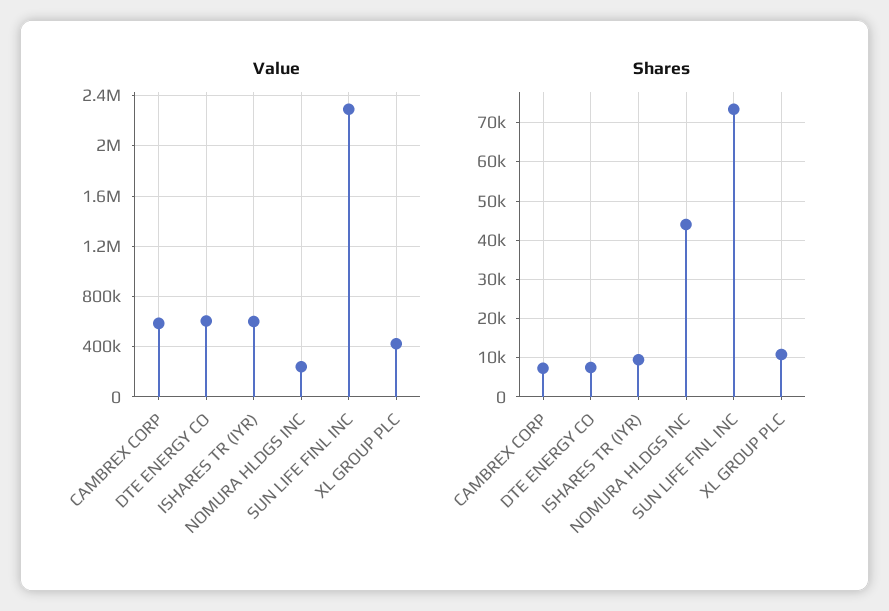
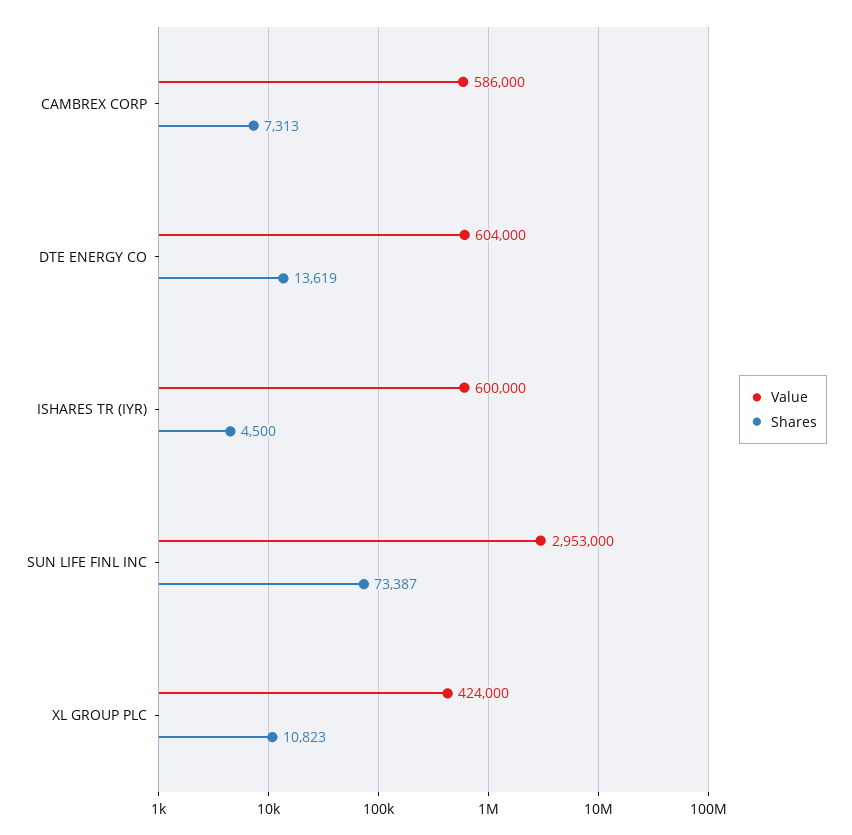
Value, NOMURA HLDGS INC: 250000 -> none
Value, SUN LIFE FINL INC: 2300000 -> 2953000
Shares, DTE ENERGY CO: 8000 -> 13619
Shares, ISHARES TR (IYR): 10000 -> 4500
Shares, NOMURA HLDGS INC: 44000 -> none

